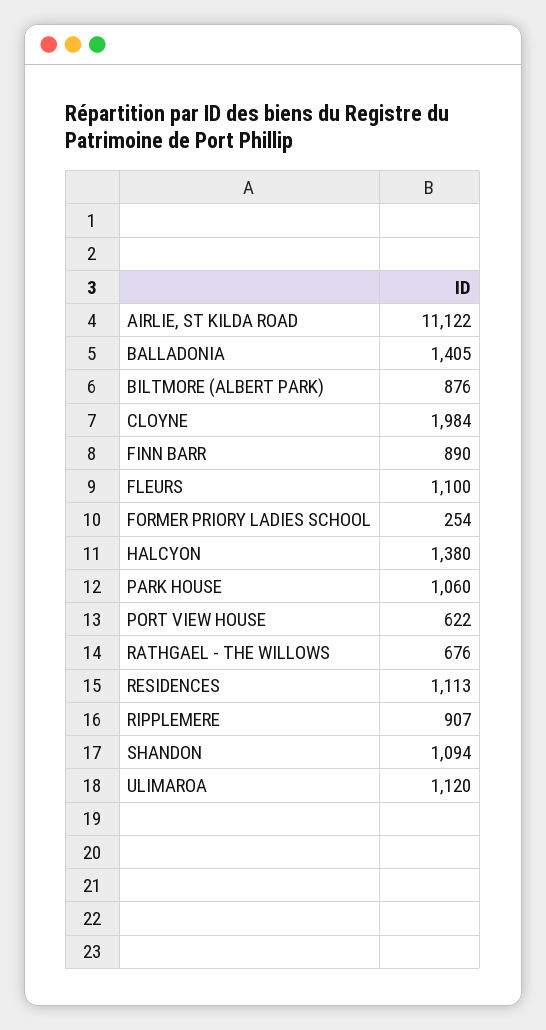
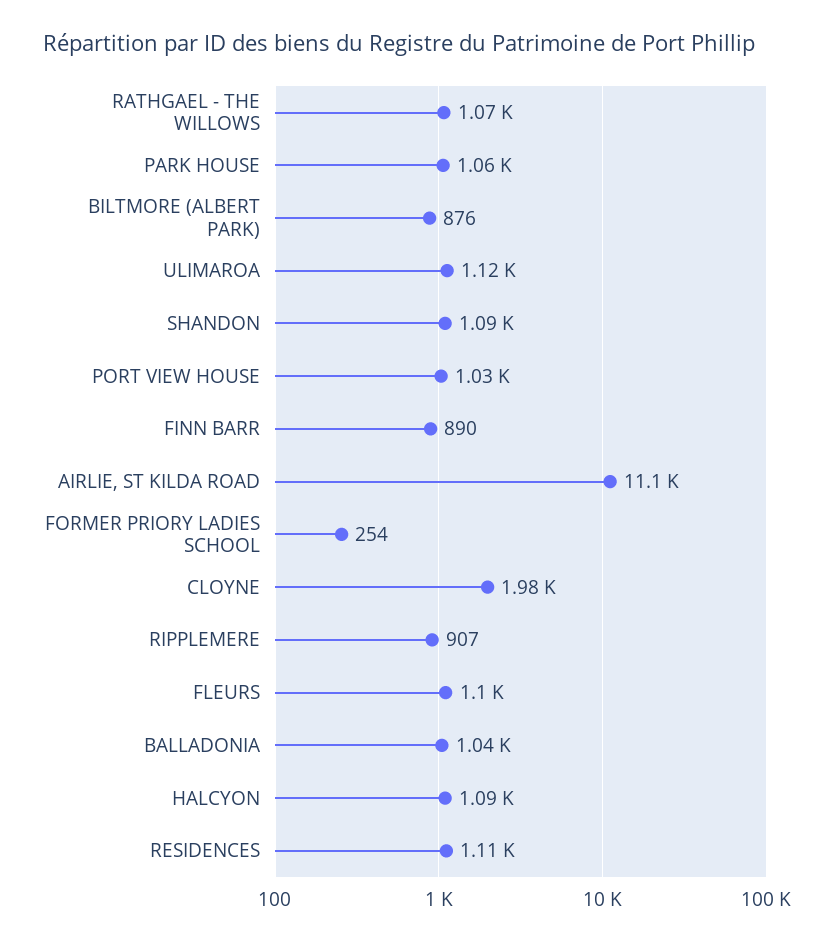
BALLADONIA: 1405 -> 1040
HALCYON: 1380 -> 1090
PORT VIEW HOUSE: 622 -> 1030
RATHGAEL - THE WILLOWS: 676 -> 1070

